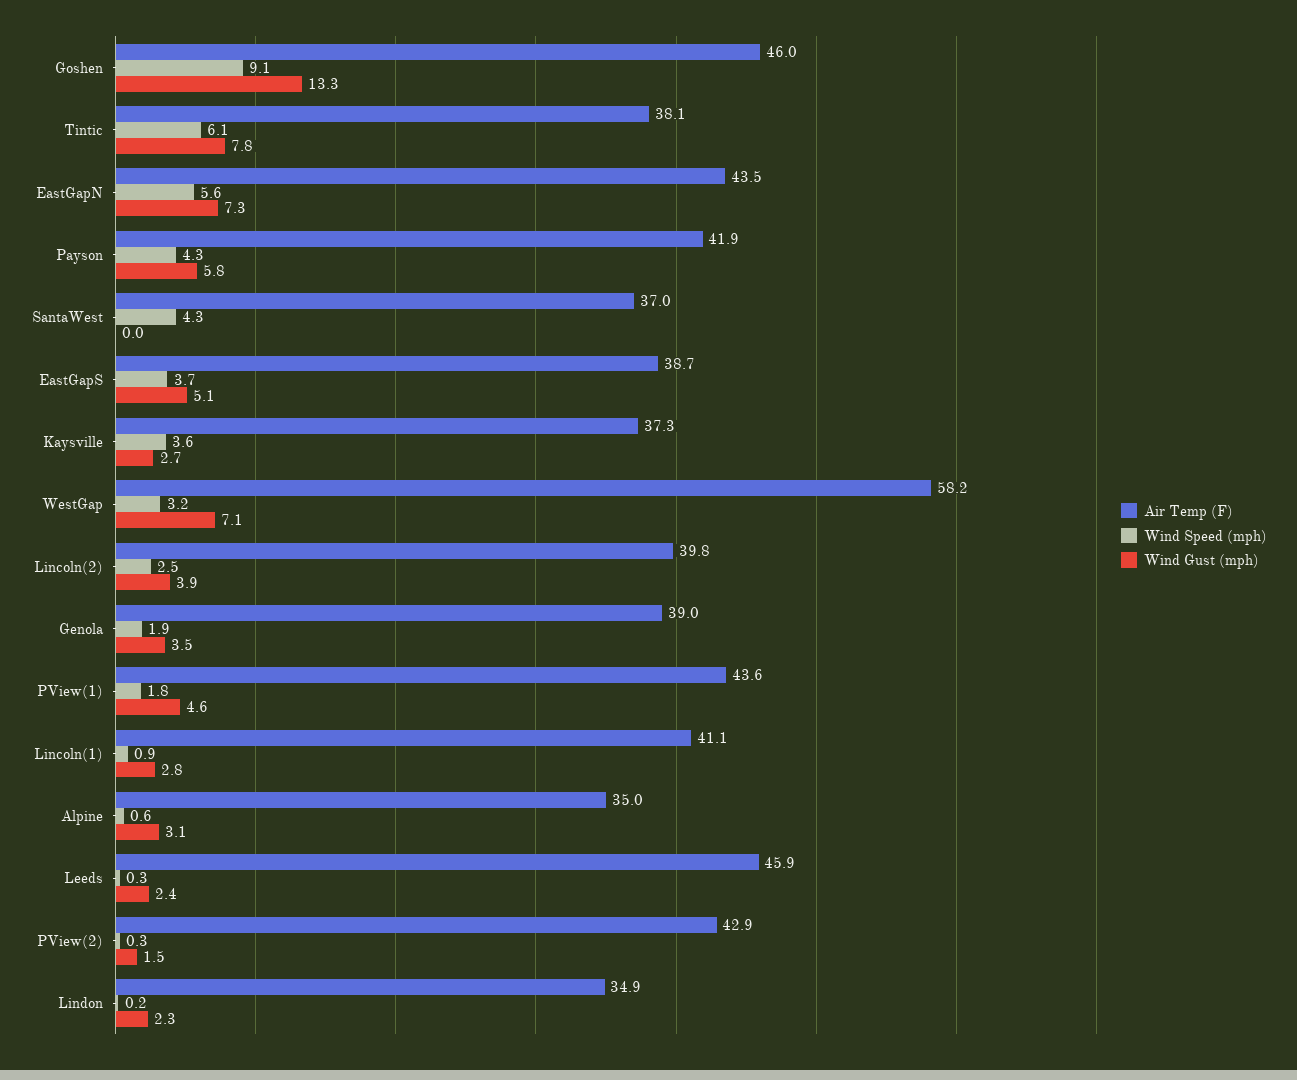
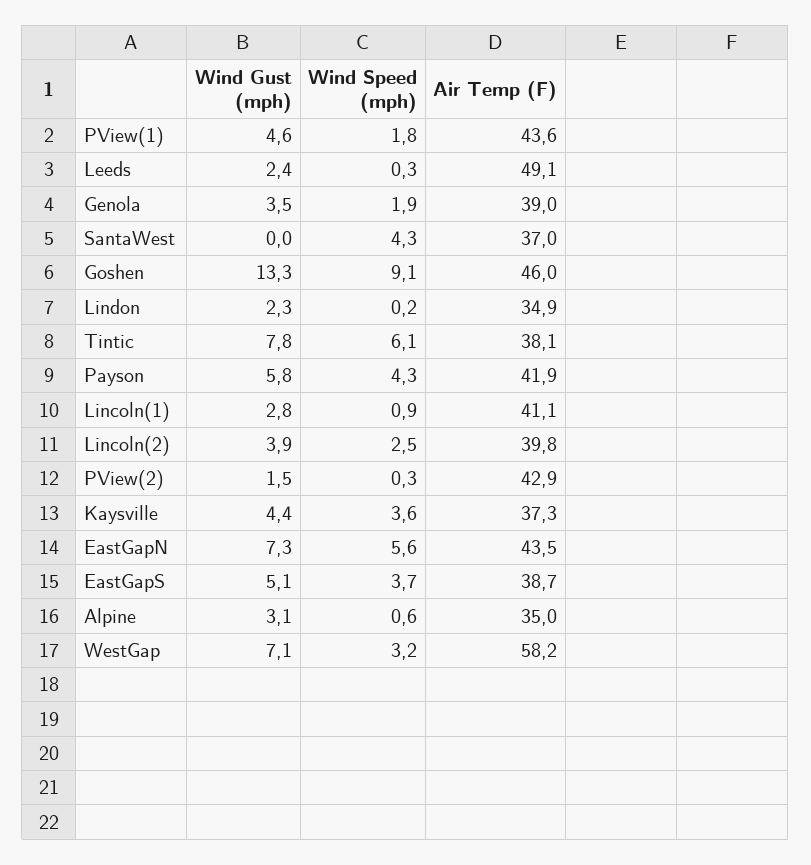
Wind Gust (mph), Kaysville: 2.7 -> 4.4
Air Temp (F), Leeds: 45.9 -> 49.1

